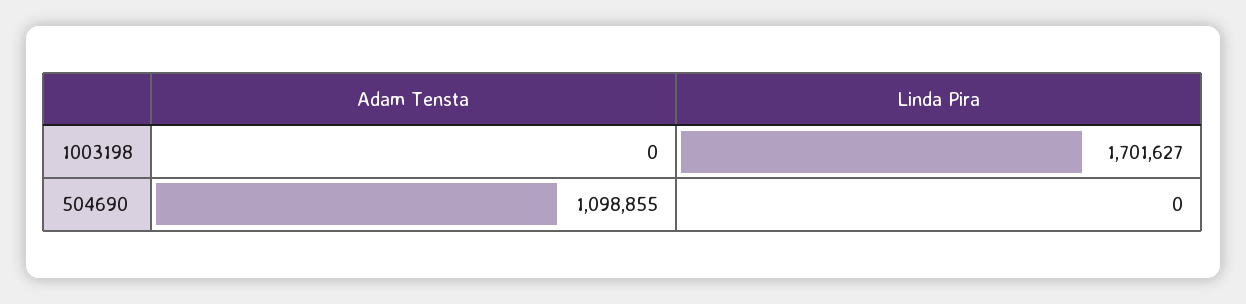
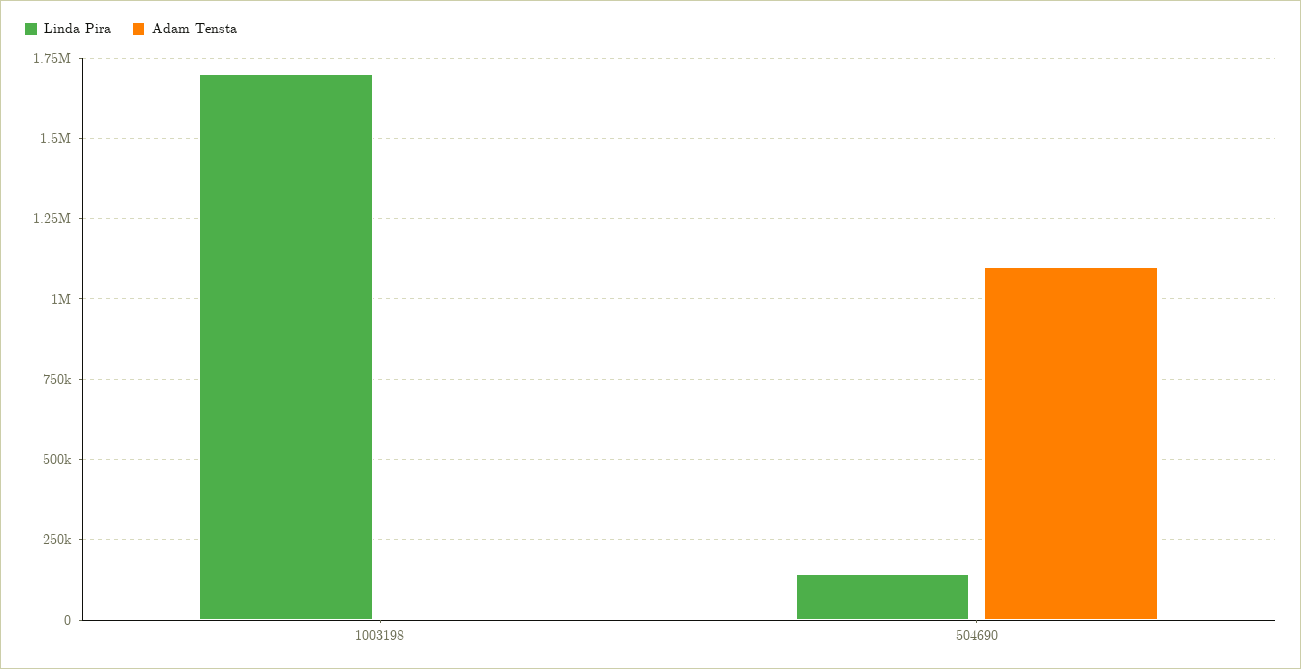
Linda Pira, 504690: 0 -> 150000

